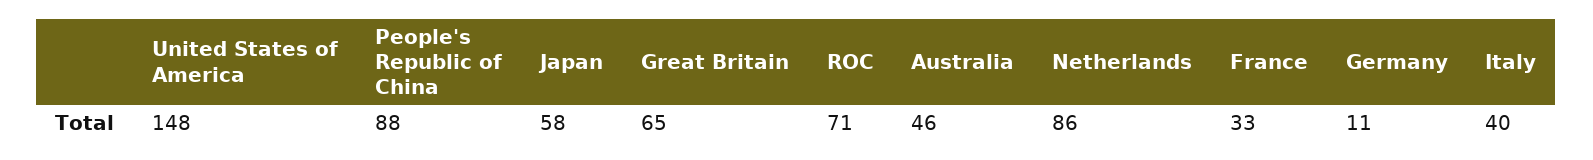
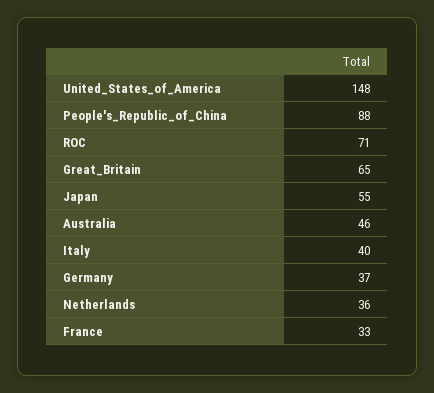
Japan: 58 -> 55
Netherlands: 86 -> 36
Germany: 11 -> 37

